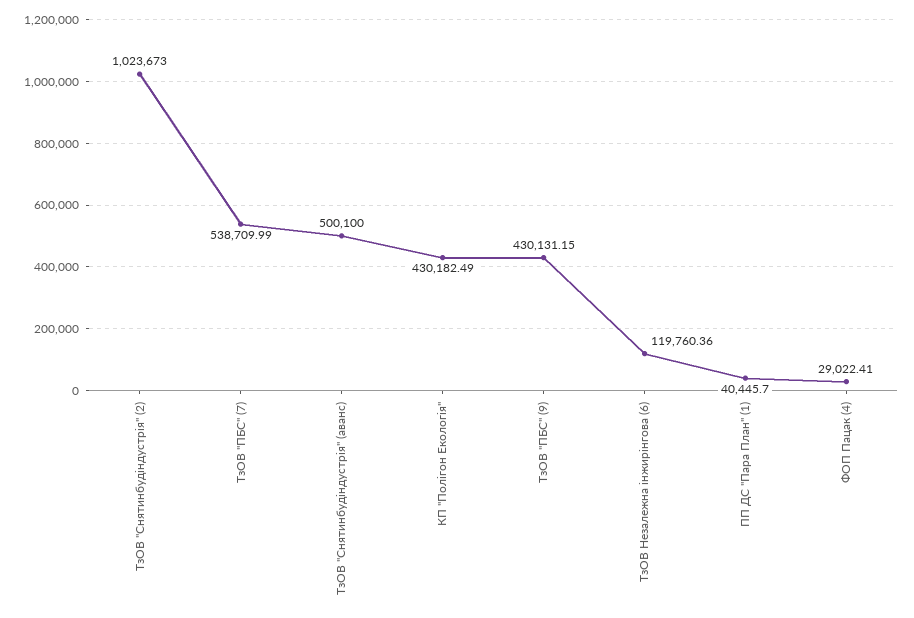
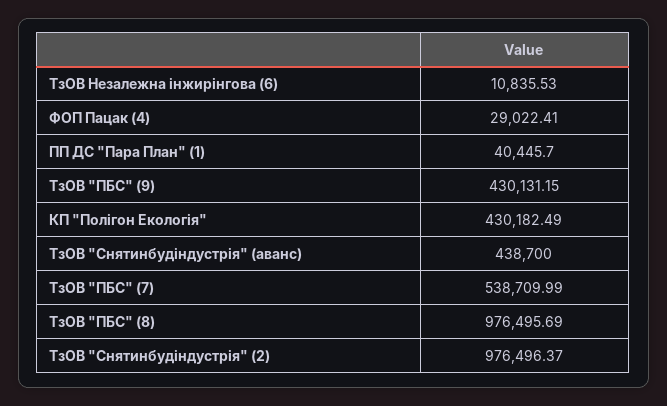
ТзОВ "Снятинбудiндустрiя" (2): 1023673 -> 976496.37
ТзОВ "Снятинбудiндустрiя" (аванс): 500100 -> 438700
ТзОВ Незалежна iнжирiнгова (6): 119760.36 -> 10835.53
ТзОВ "ПБС" (8): none -> 976495.69

